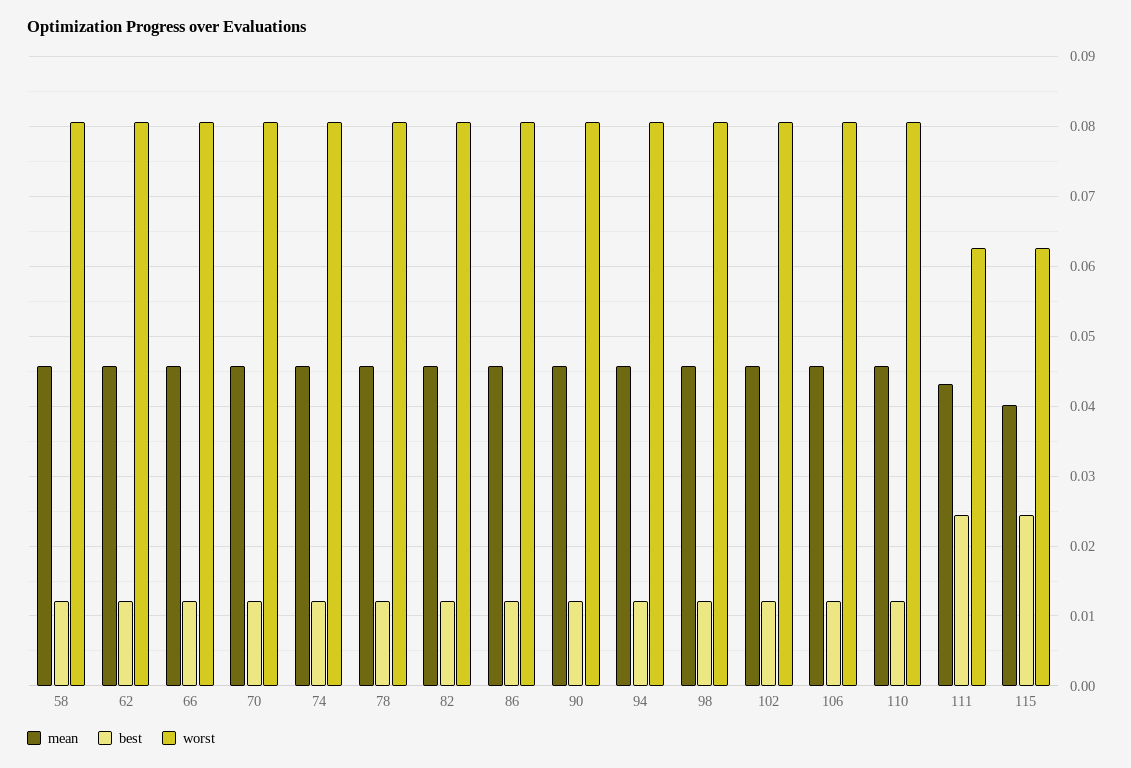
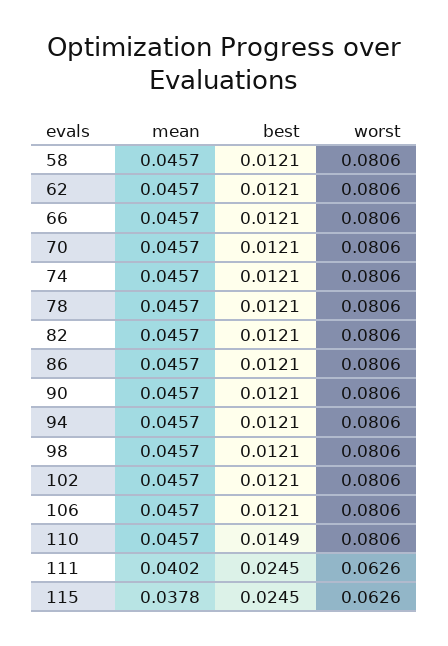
best, 110: 0.012 -> 0.0149
mean, 111: 0.043 -> 0.0402
mean, 115: 0.04 -> 0.0378

